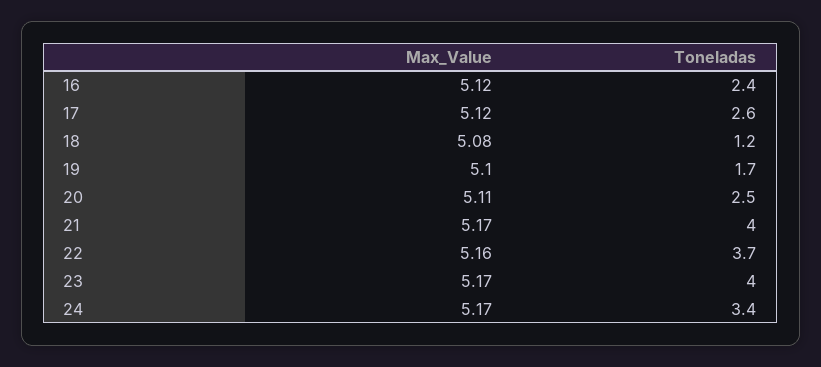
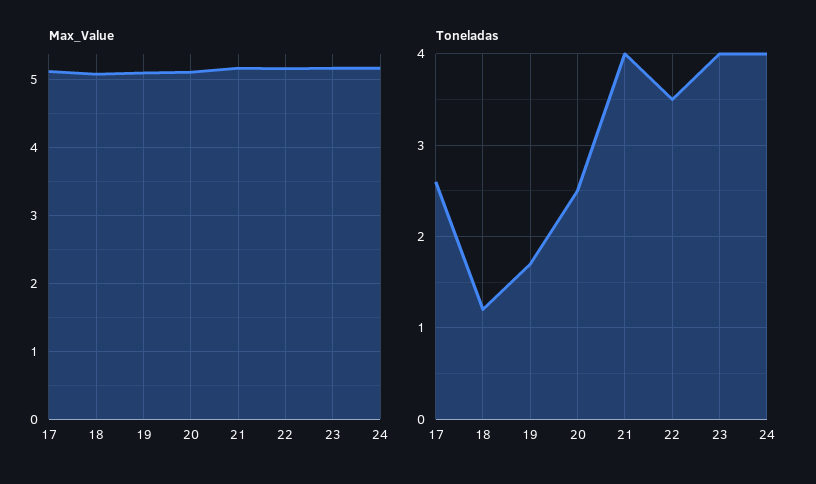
Max_Value, 16: 5.12 -> none
Toneladas, 16: 2.4 -> none
Toneladas, 22: 3.7 -> 3.5
Toneladas, 24: 3.4 -> 4

